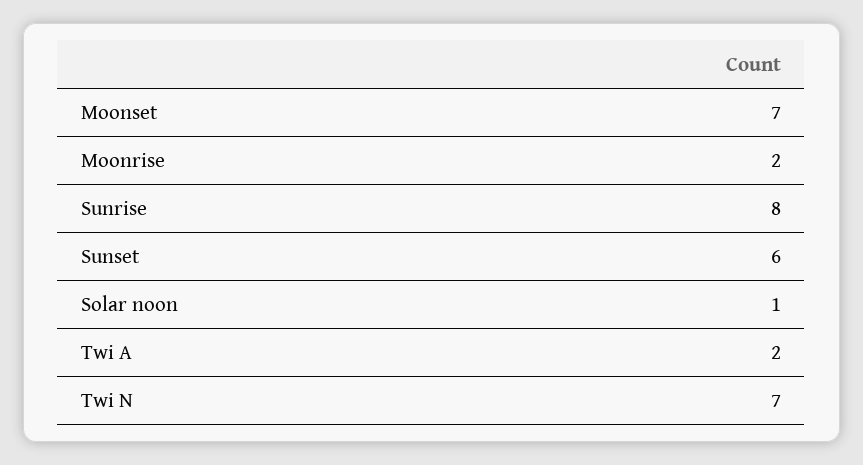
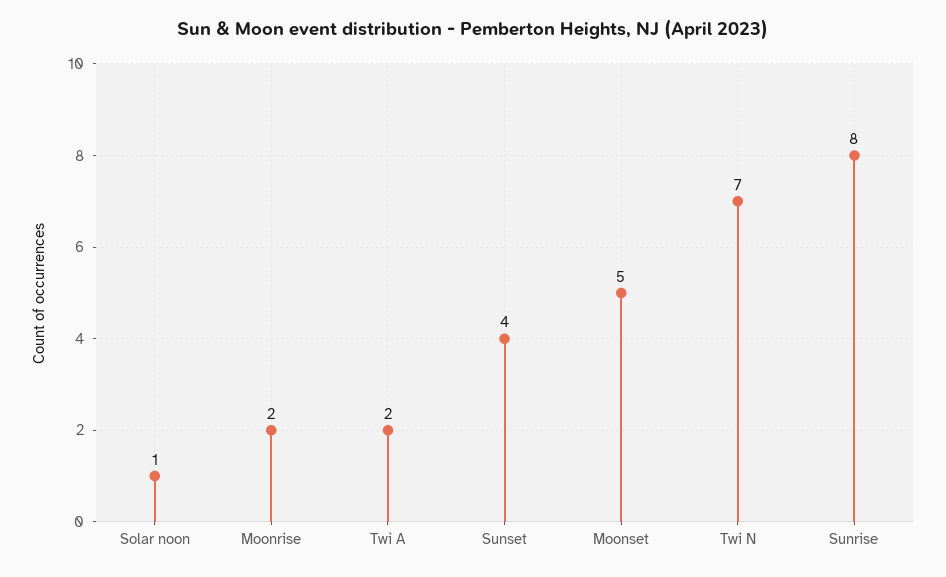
Moonset: 7 -> 5
Sunset: 6 -> 4

